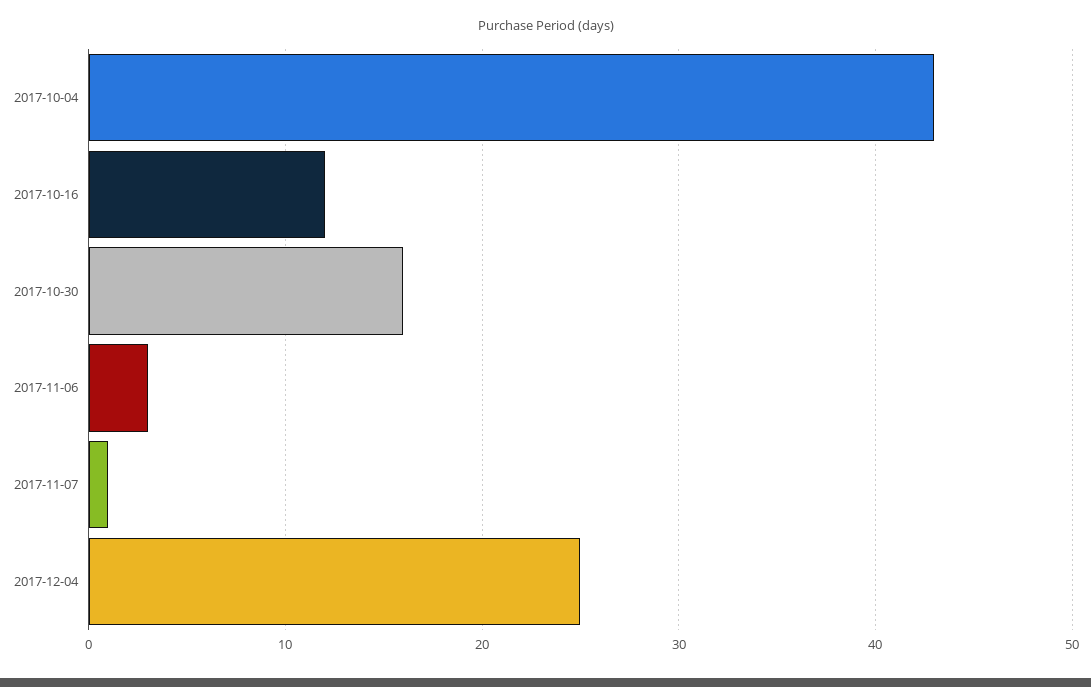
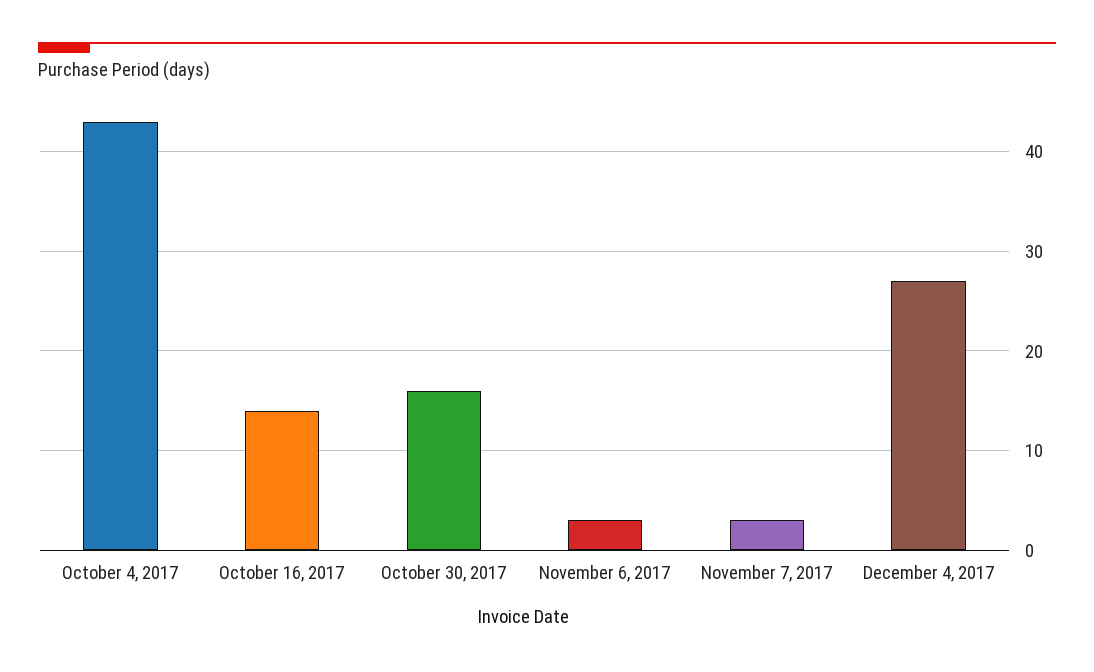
2017-10-16: 12 -> 14
2017-11-07: 1 -> 3
2017-12-04: 25 -> 27

